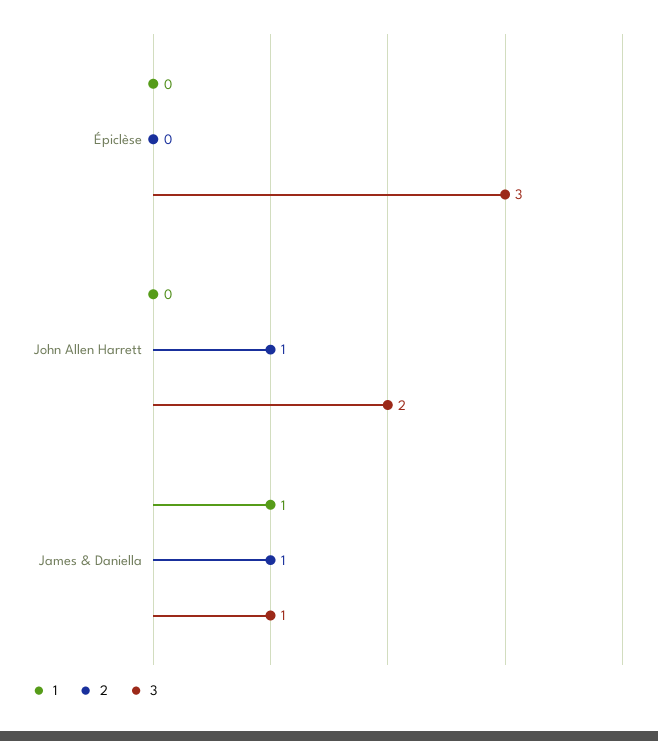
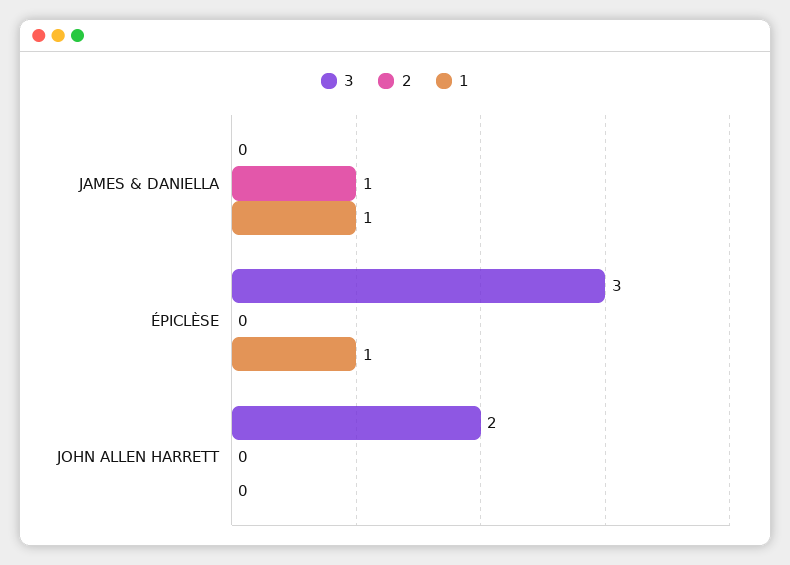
1, Épiclèse: 0 -> 1
2, John Allen Harrett: 1 -> 0
3, James & Daniella: 1 -> 0

